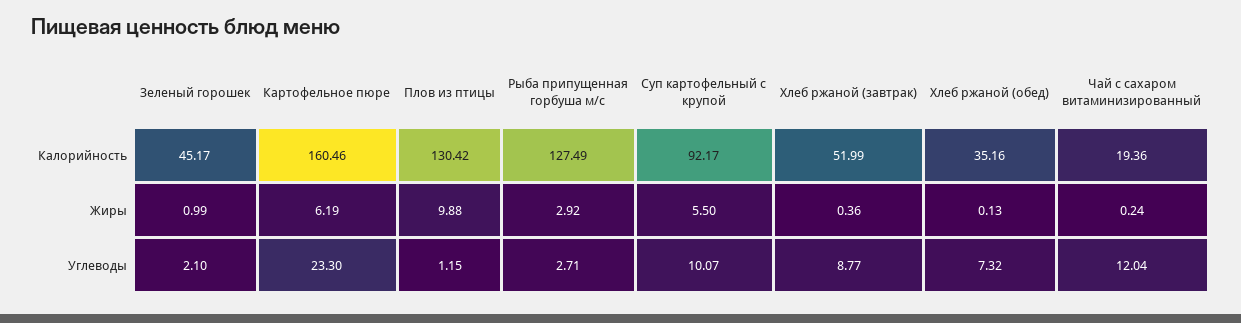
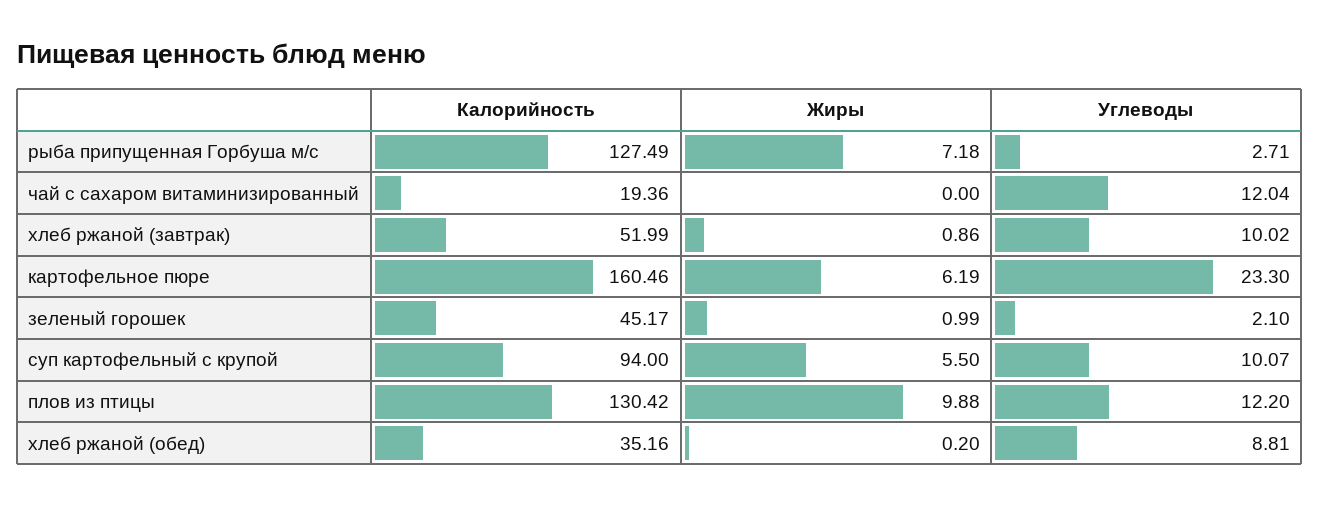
Суп картофельный с крупой, Калорийность: 92.17 -> 94
Рыба припущенная горбуша м/с, Жиры: 2.92 -> 7.18
Хлеб ржаной (завтрак), Жиры: 0.36 -> 0.86
Хлеб ржаной (обед), Жиры: 0.13 -> 0.2
Чай с сахаром витаминизированный, Жиры: 0.24 -> 0
Плов из птицы, Углеводы: 1.15 -> 12.2
Хлеб ржаной (завтрак), Углеводы: 8.77 -> 10.02
Хлеб ржаной (обед), Углеводы: 7.32 -> 8.81

